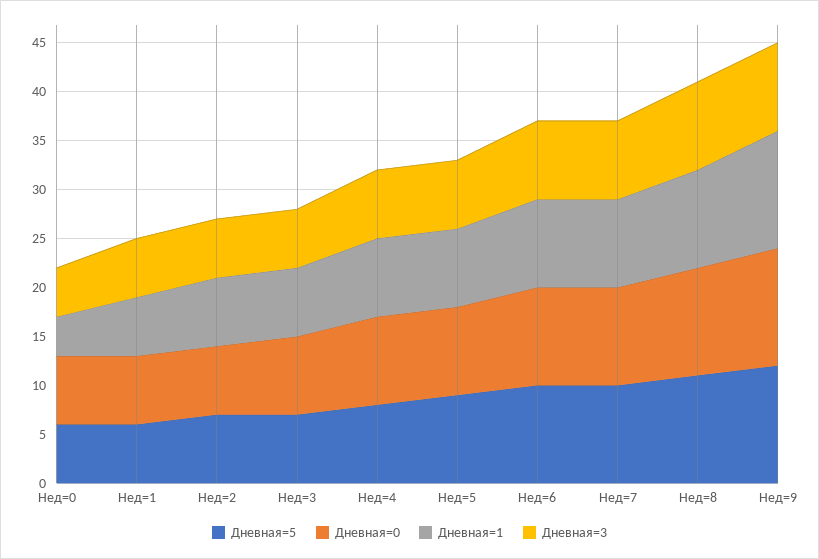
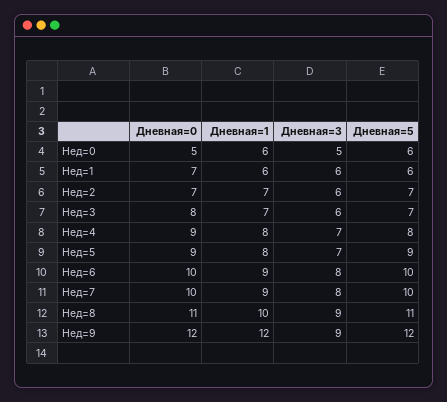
Дневная=0, Нед=0: 7 -> 5
Дневная=1, Нед=0: 4 -> 6

